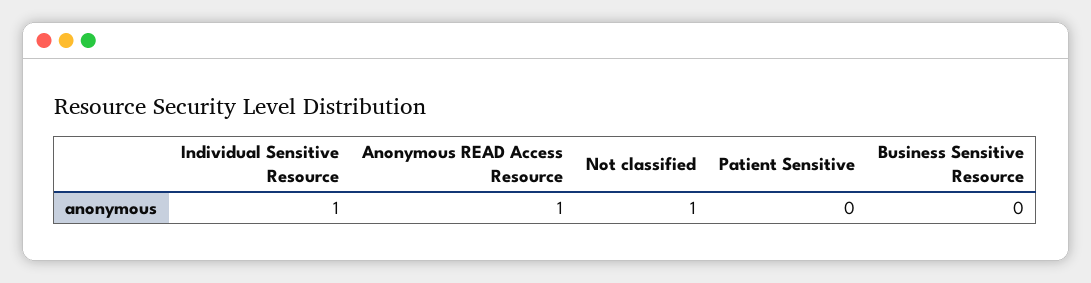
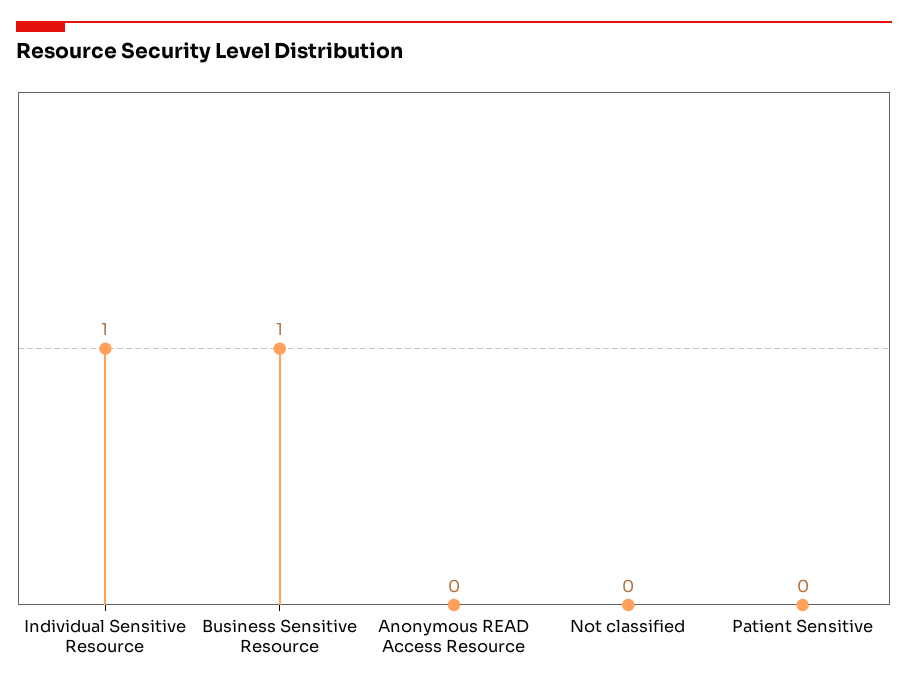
Anonymous READ Access Resource: 1 -> 0
Not classified: 1 -> 0
Business Sensitive Resource: 0 -> 1

